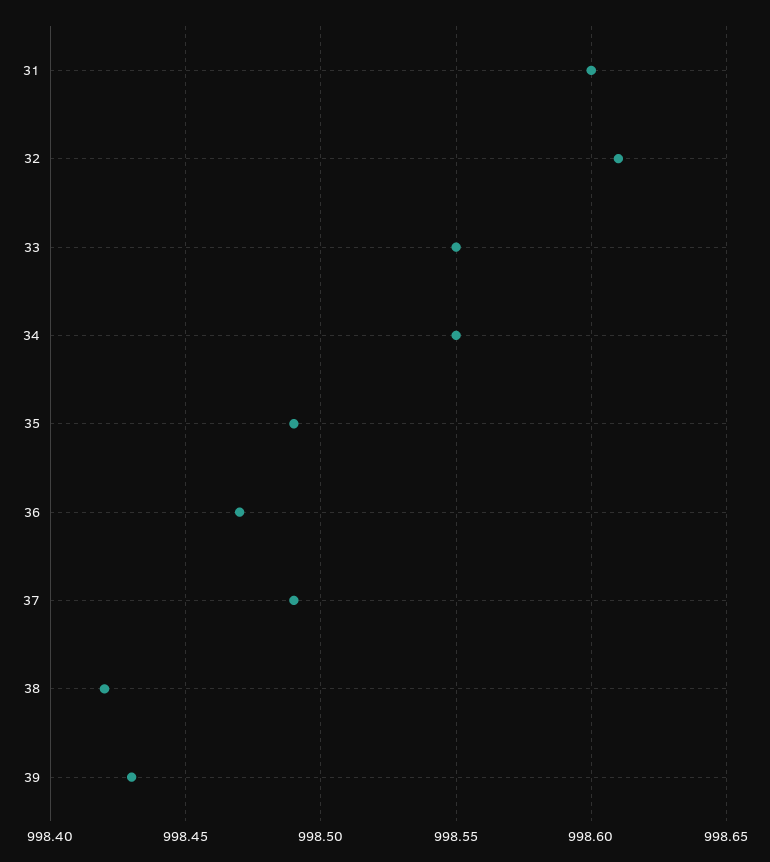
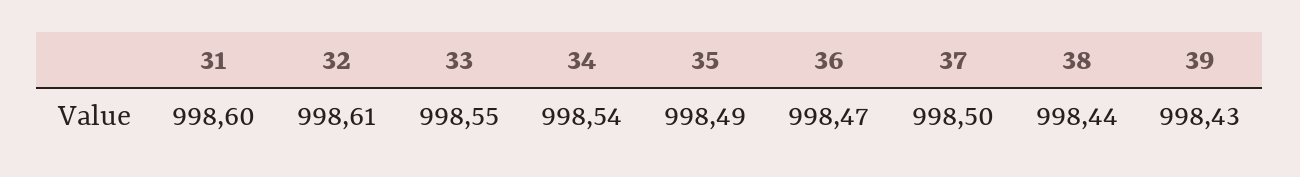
34: 998.55 -> 998.54
37: 998.49 -> 998.5
38: 998.42 -> 998.44

